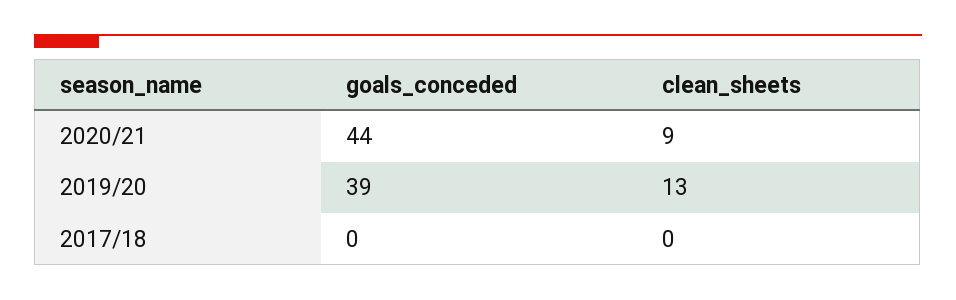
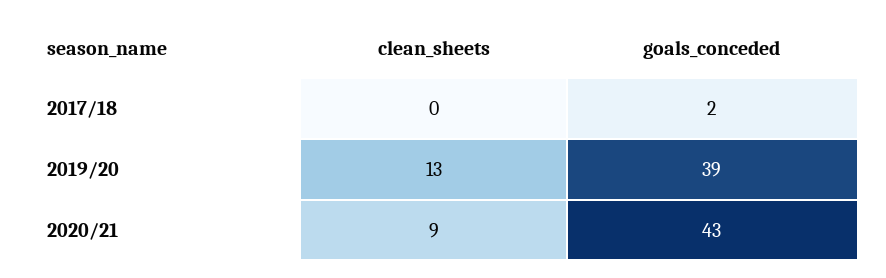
goals_conceded, 2020/21: 44 -> 43
goals_conceded, 2017/18: 0 -> 2

